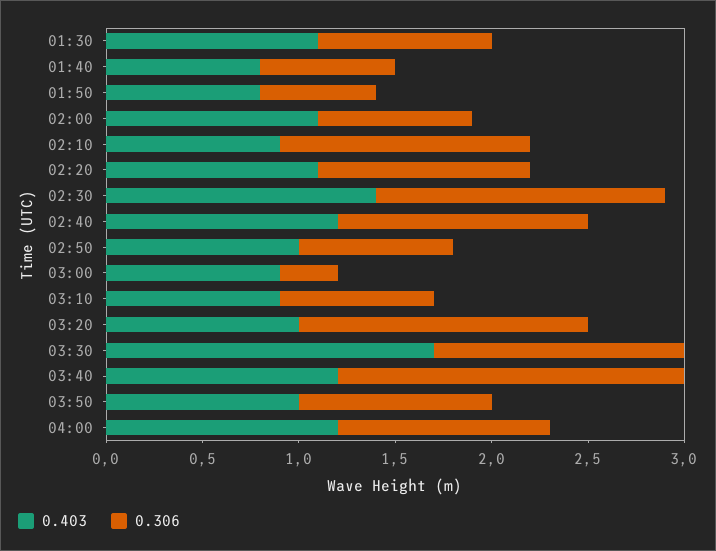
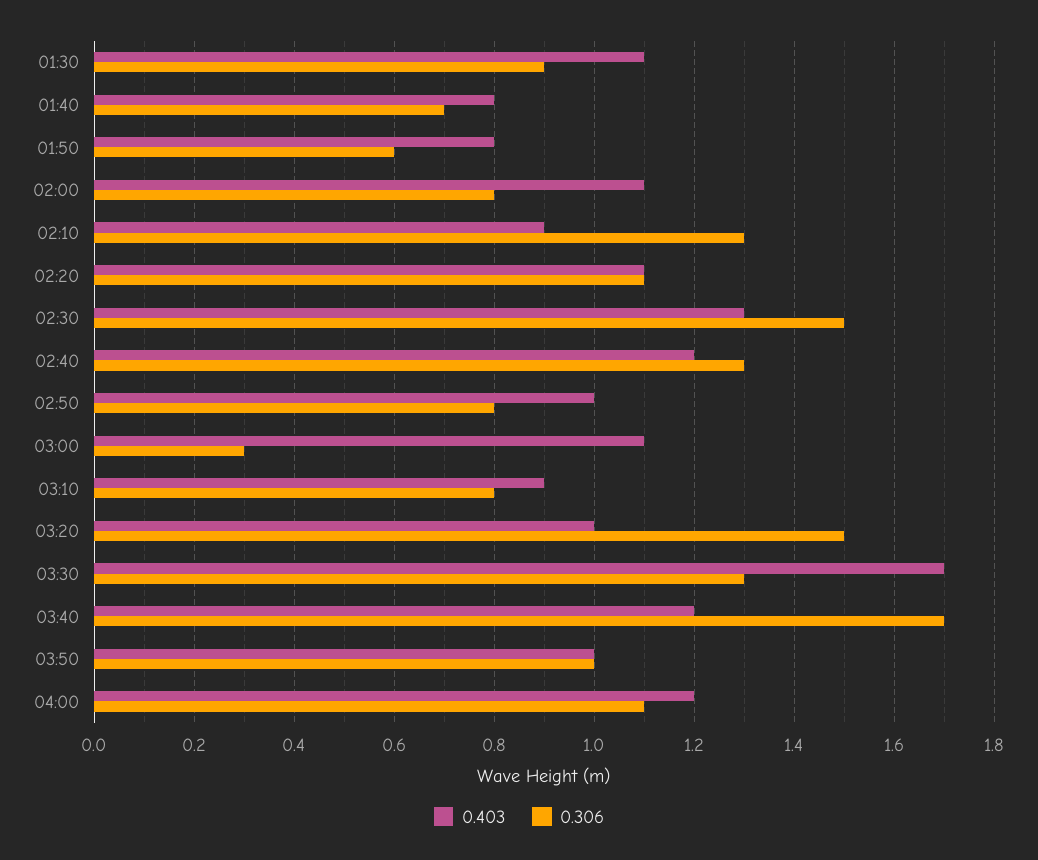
0.403, 02:30: 1.4 -> 1.3
0.403, 03:00: 0.9 -> 1.1
0.306, 03:40: 1.8 -> 1.7

